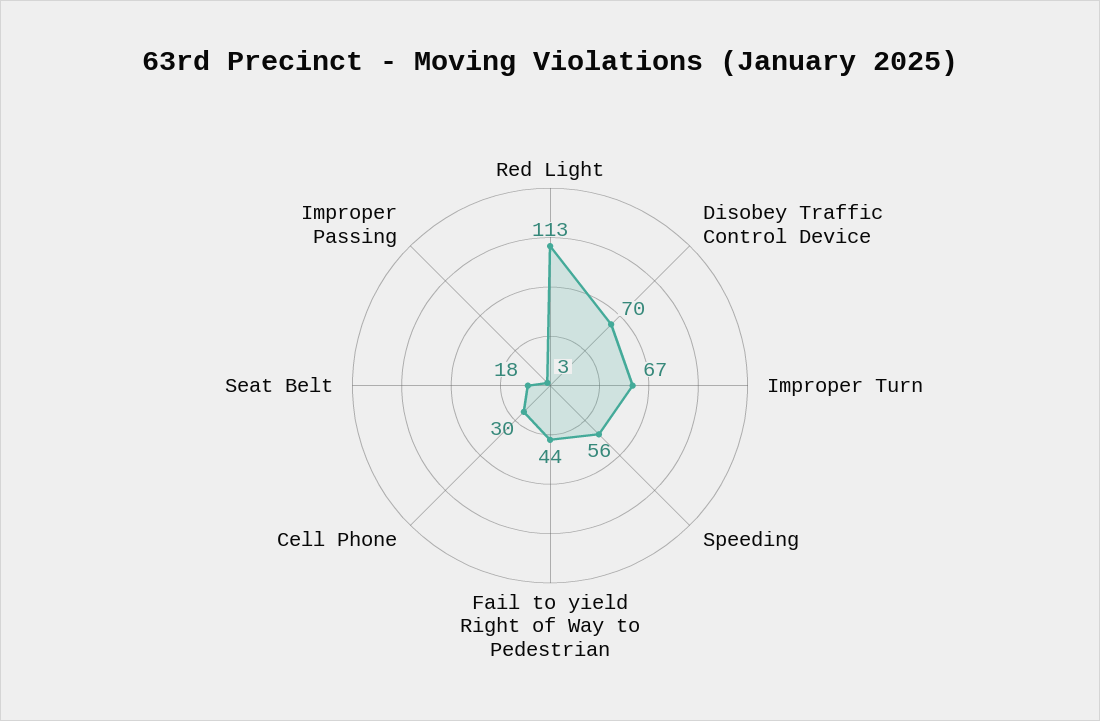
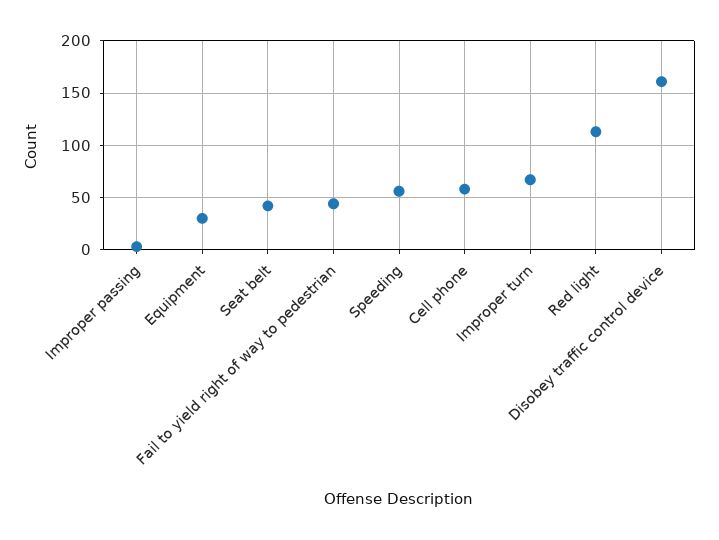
Disobey Traffic Control Device: 70 -> 160
Cell Phone: 30 -> 60
Seat Belt: 18 -> 40
Equipment: none -> 30

